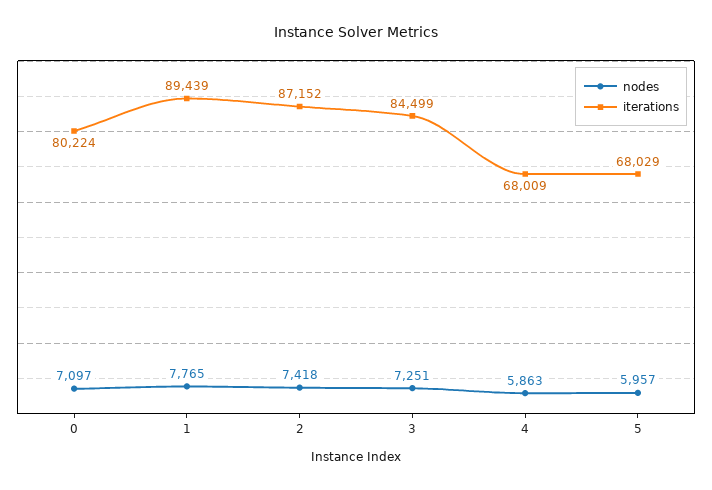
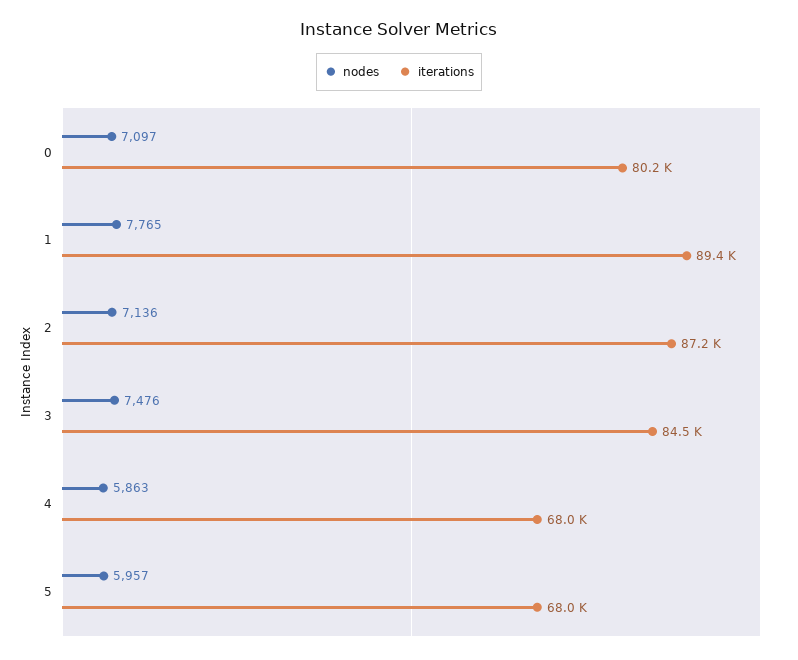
nodes, 2: 7418 -> 7136
nodes, 3: 7251 -> 7476

